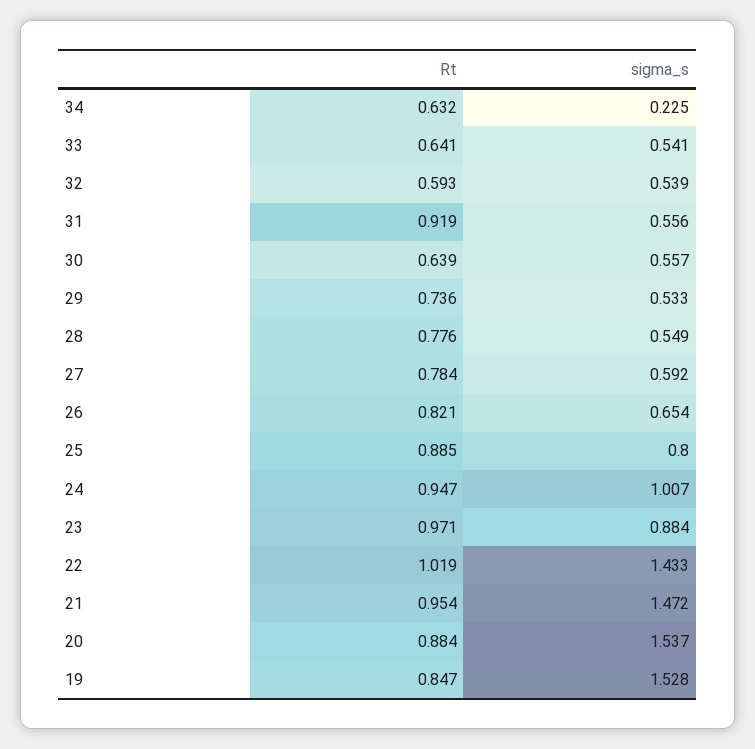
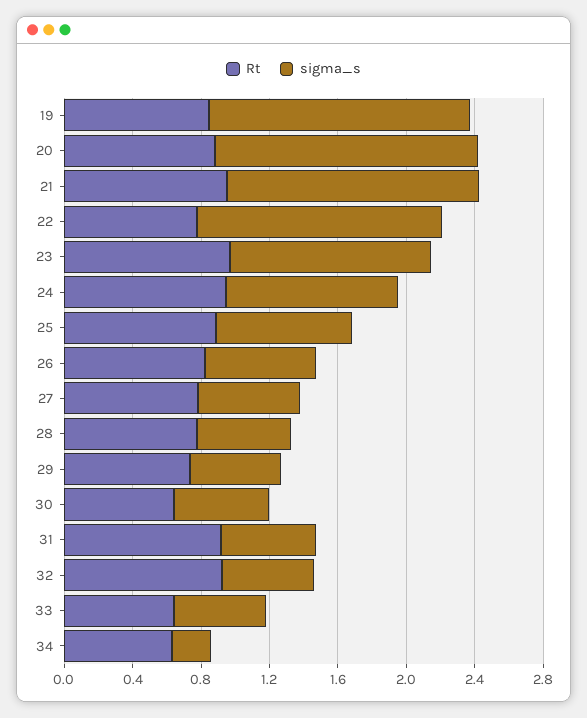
Rt, 32: 0.593 -> 0.9
sigma_s, 23: 0.884 -> 1.2
Rt, 22: 1.019 -> 0.8

